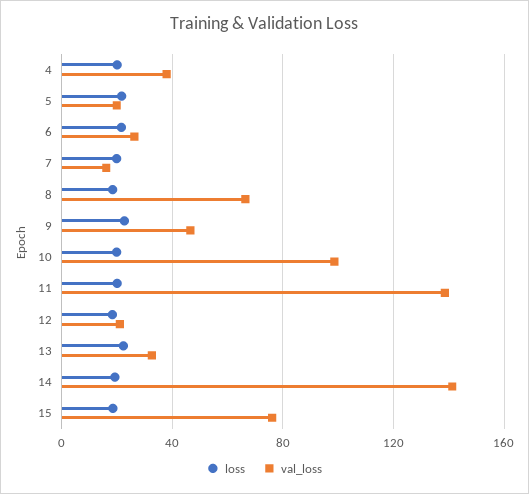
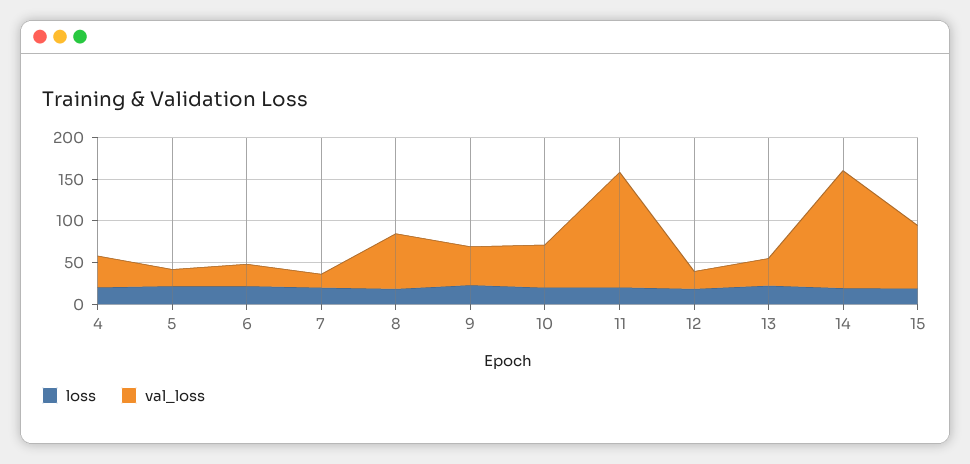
val_loss, 10: 100 -> 50

